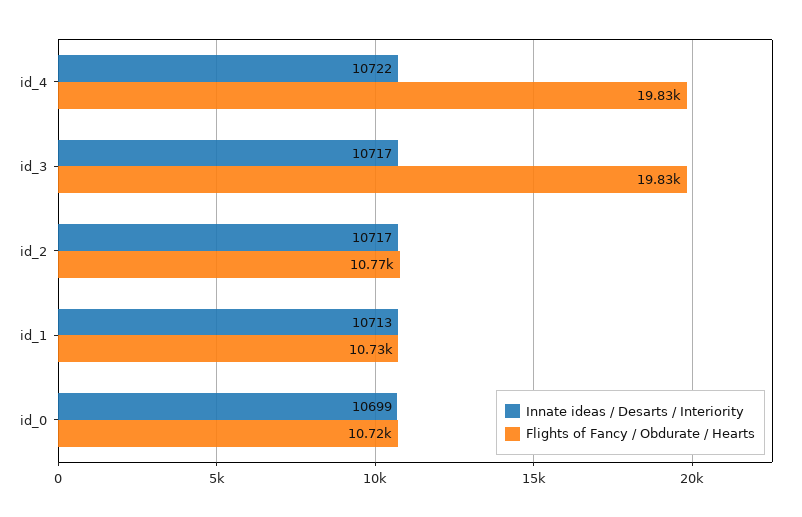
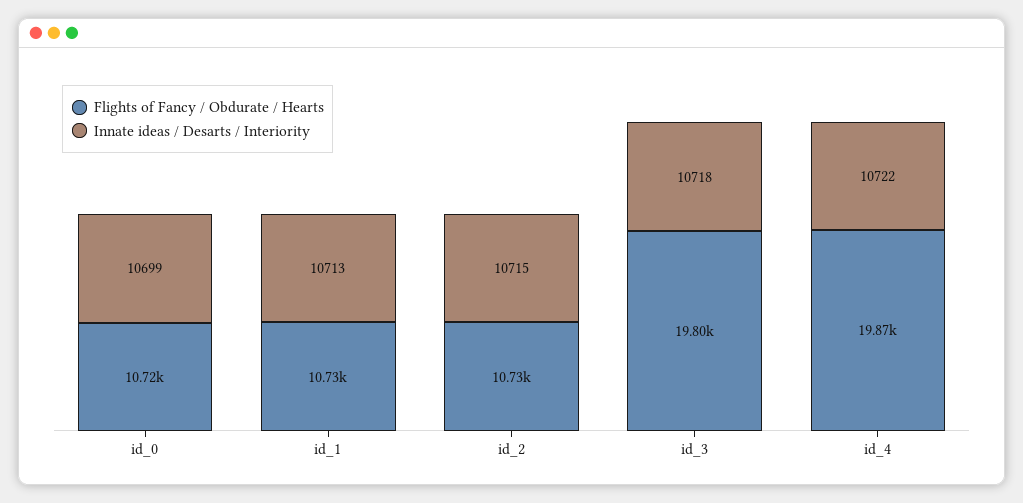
Flights of Fancy / Obdurate / Hearts, id_4: 19830 -> 19870
Innate ideas / Desarts / Interiority, id_3: 10717 -> 10718
Flights of Fancy / Obdurate / Hearts, id_3: 19830 -> 19800
Innate ideas / Desarts / Interiority, id_2: 10717 -> 10715
Flights of Fancy / Obdurate / Hearts, id_2: 10770 -> 10730

